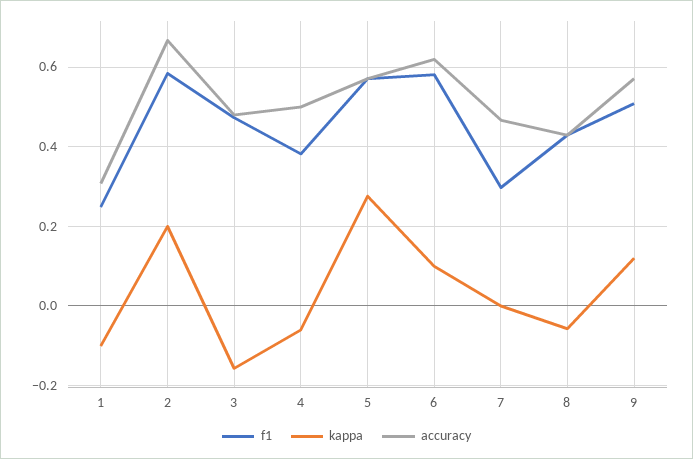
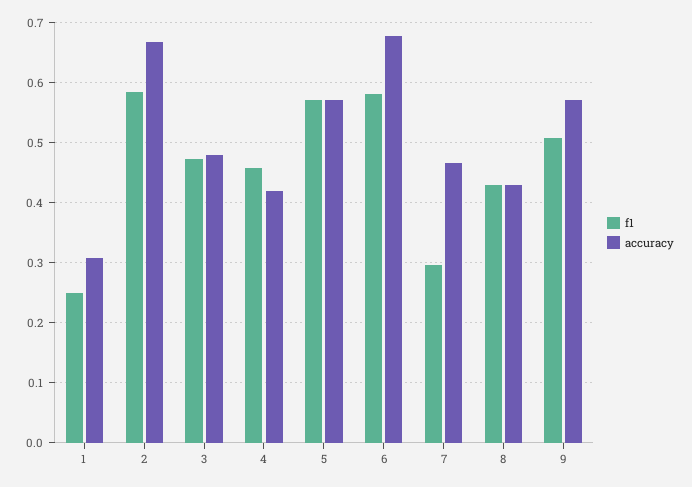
kappa, 1: -0.1 -> none
kappa, 2: 0.2 -> none
kappa, 3: -0.16 -> none
f1, 4: 0.38 -> 0.46
kappa, 4: -0.06 -> none
accuracy, 4: 0.5 -> 0.42
kappa, 5: 0.28 -> none
kappa, 6: 0.1 -> none
accuracy, 6: 0.62 -> 0.68
kappa, 7: 0 -> none
kappa, 8: -0.06 -> none
kappa, 9: 0.12 -> none

